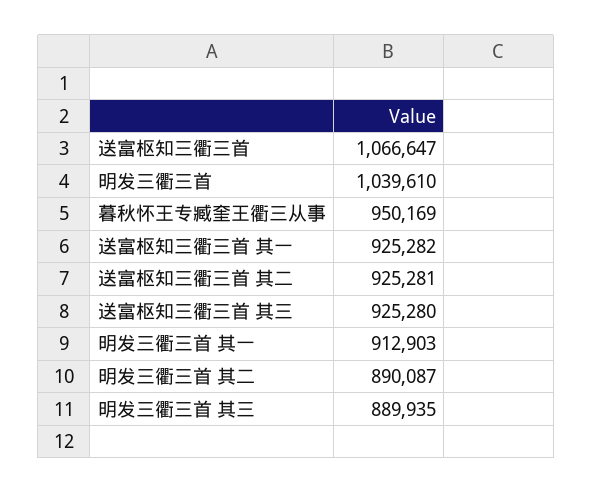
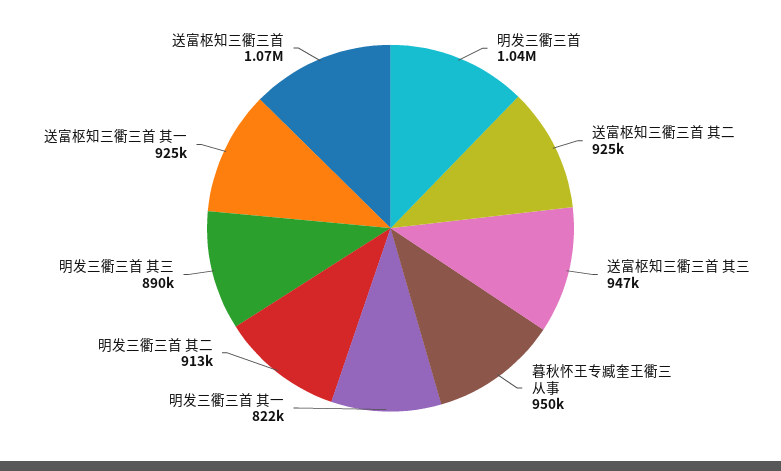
送富枢知三衢三首 其三: 925280 -> 947000
明发三衢三首 其一: 912903 -> 822000
明发三衢三首 其二: 890087 -> 913000

